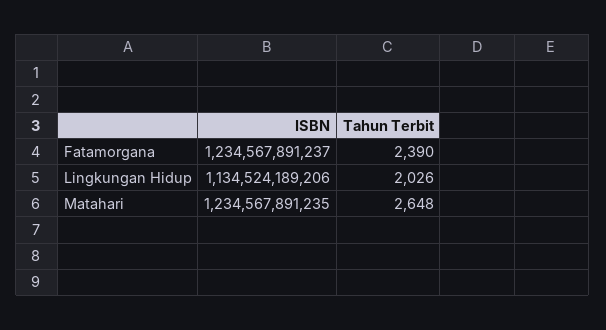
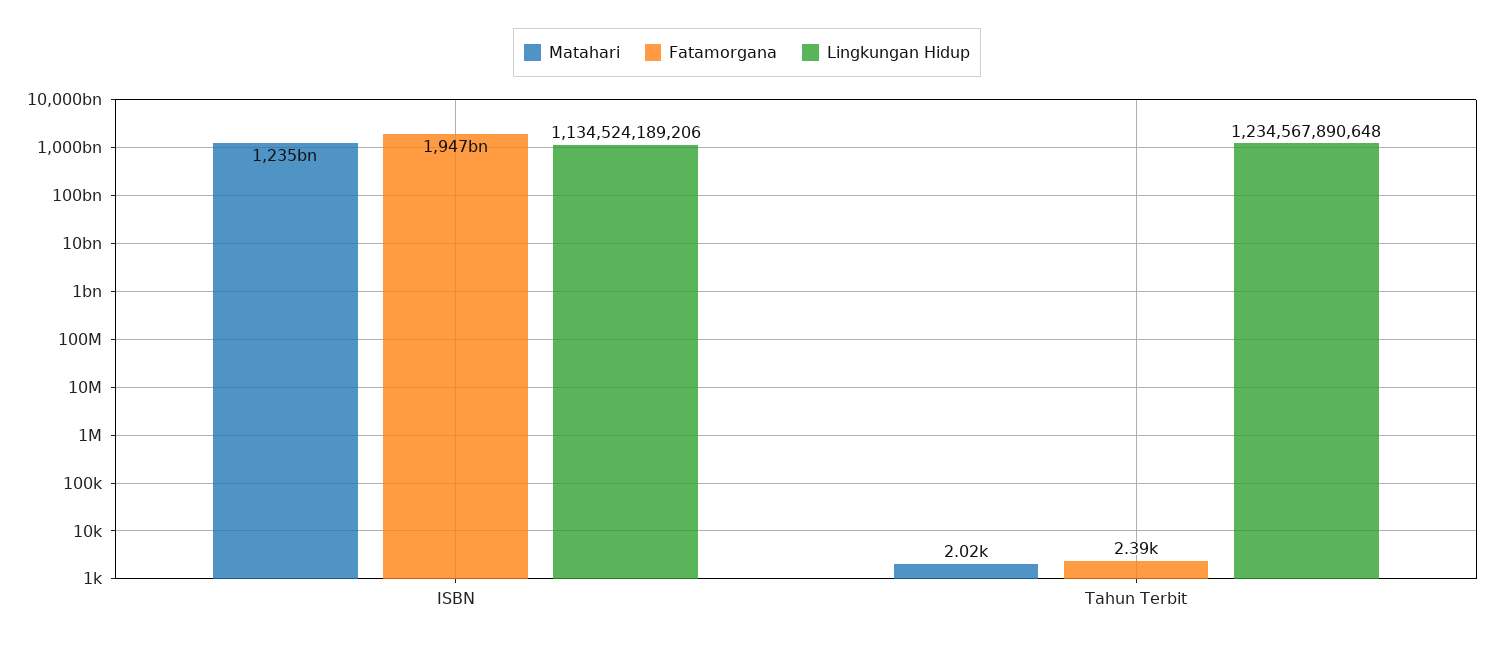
Fatamorgana, ISBN: 1234567891237 -> 1947000000000
Lingkungan Hidup, Tahun Terbit: 2026 -> 1234567890648
Matahari, Tahun Terbit: 2648 -> 2020

